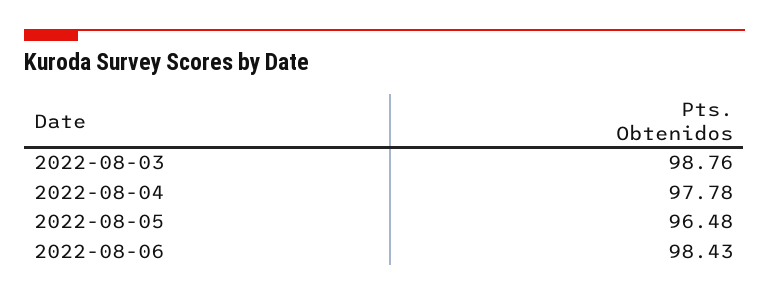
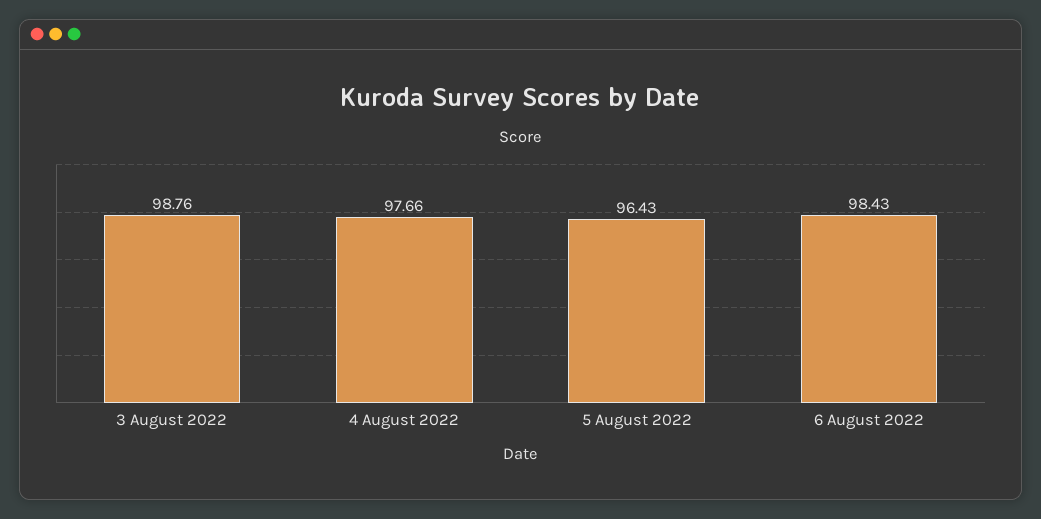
2022-08-04: 97.78 -> 97.66
2022-08-05: 96.48 -> 96.43

